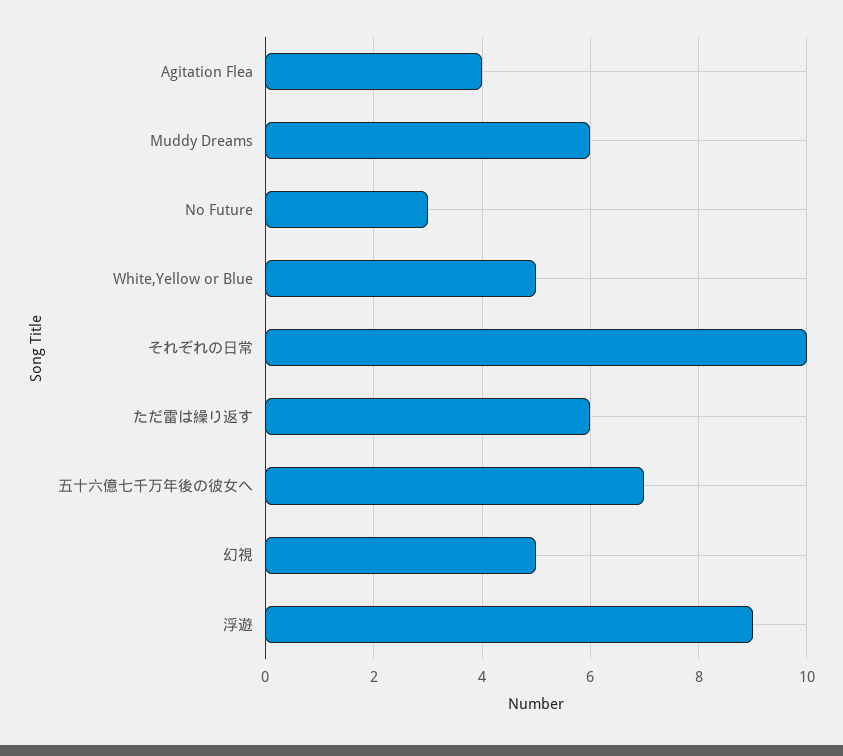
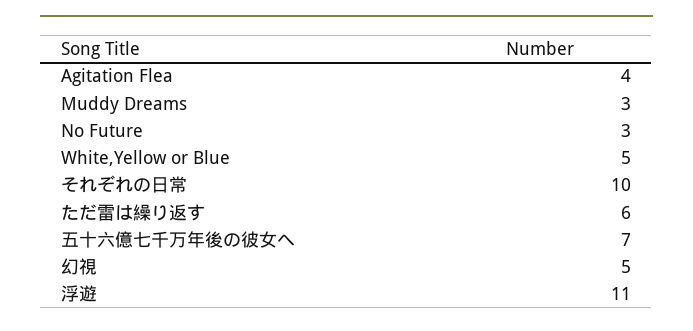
Muddy Dreams: 6 -> 3
浮遊: 9 -> 11

